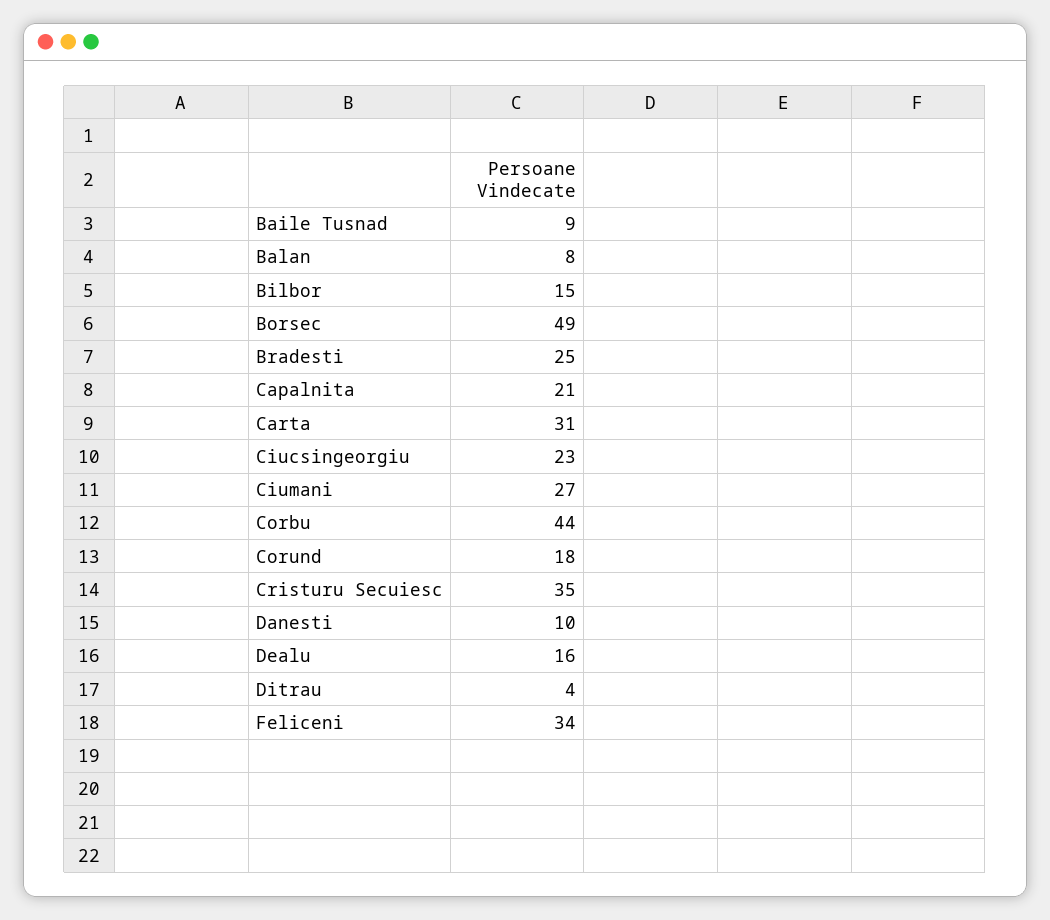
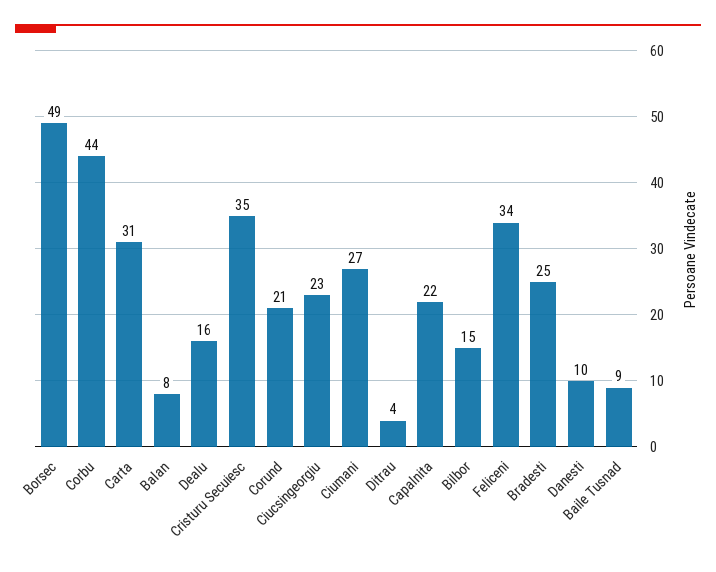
Capalnita: 21 -> 22
Corund: 18 -> 21

